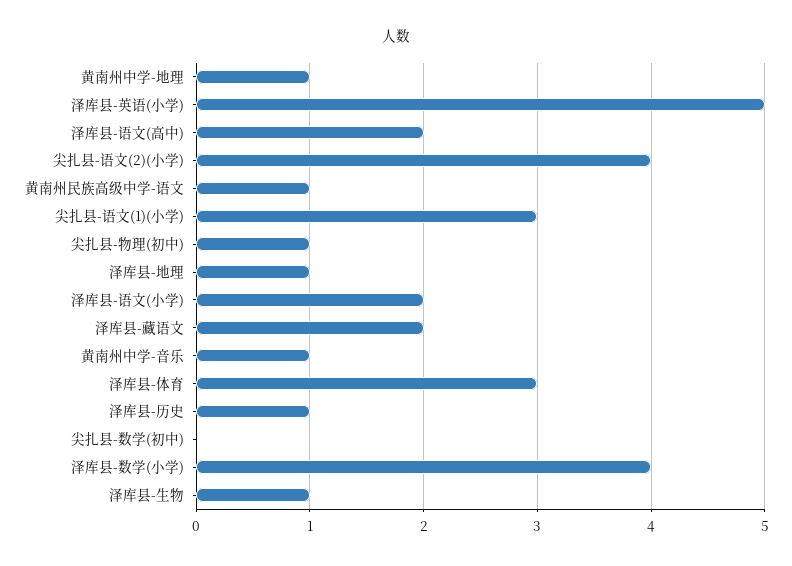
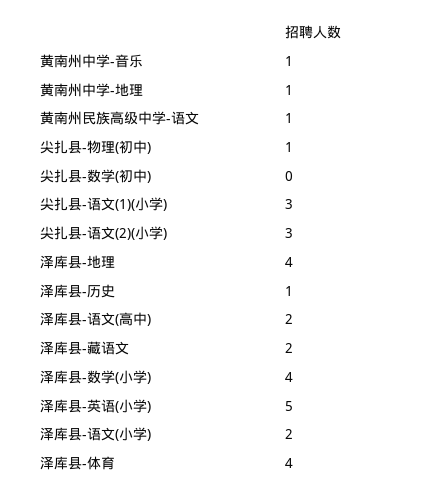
尖扎县-语文(2)(小学): 4 -> 3
泽库县-地理: 1 -> 4
泽库县-体育: 3 -> 4
泽库县-生物: 1 -> none

